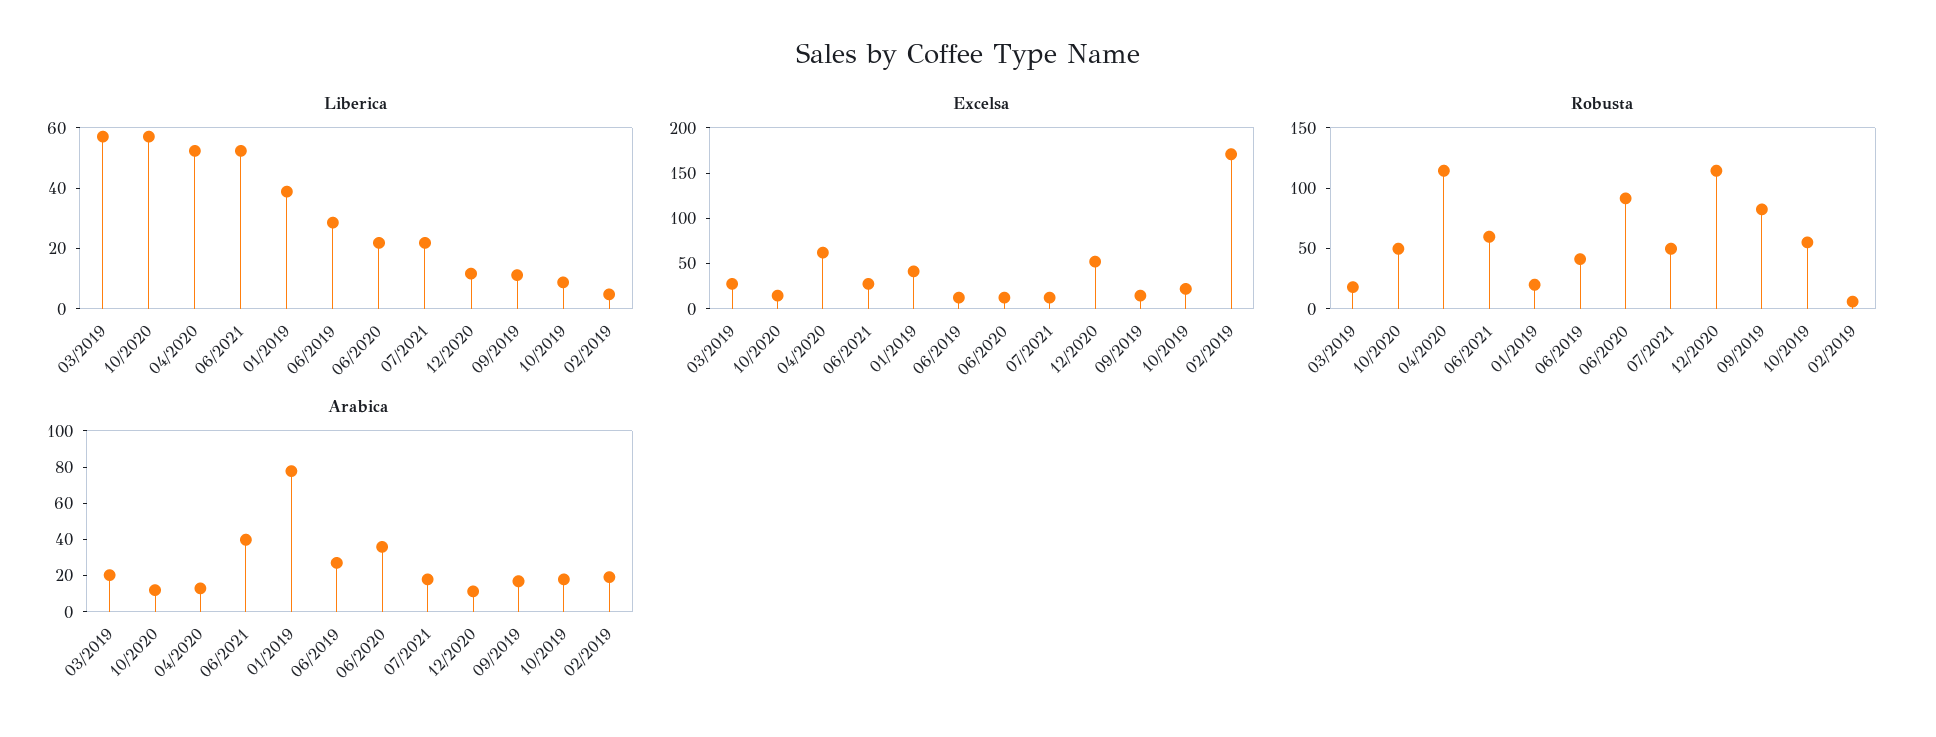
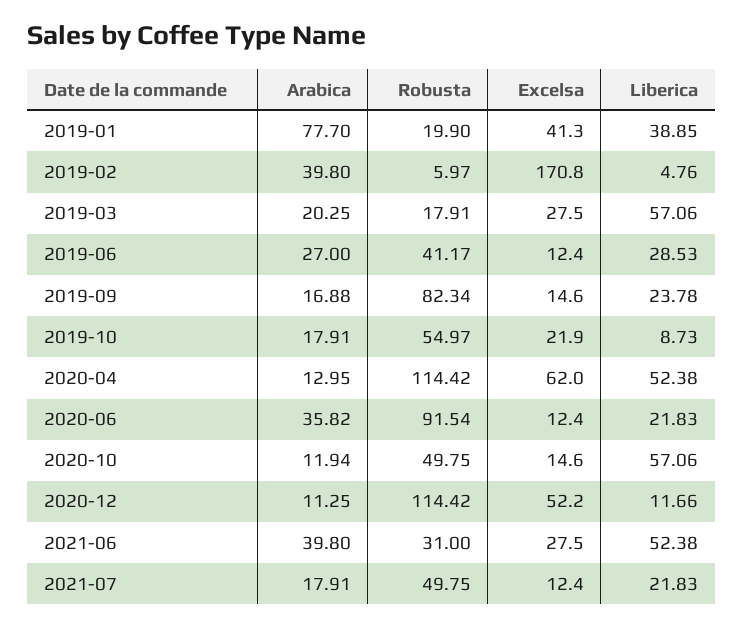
Liberica, 09/2019: 10 -> 23.78
Robusta, 06/2021: 60 -> 31
Arabica, 02/2019: 20 -> 39.8

